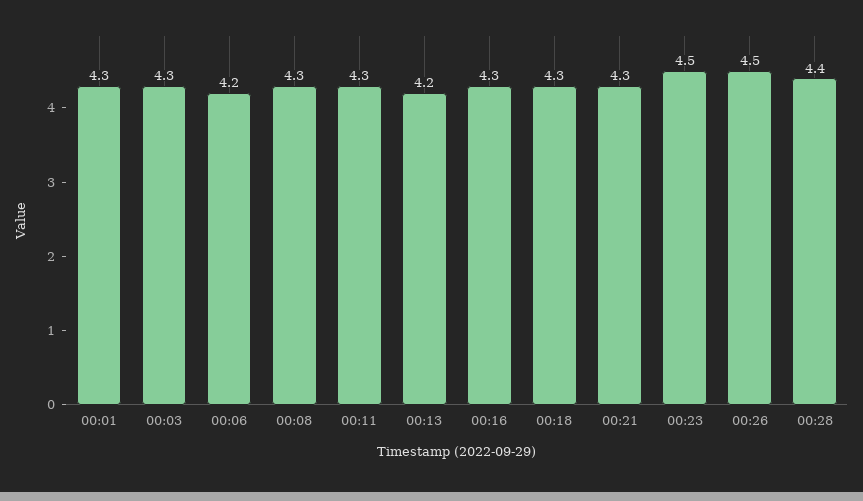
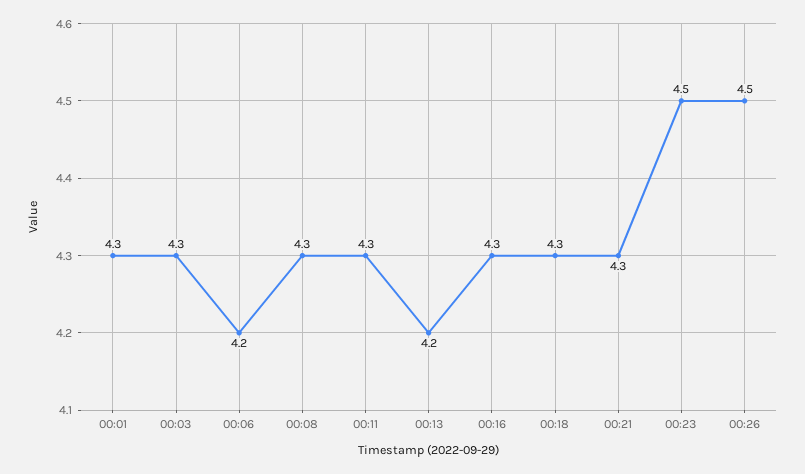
00:28: 4.4 -> none

